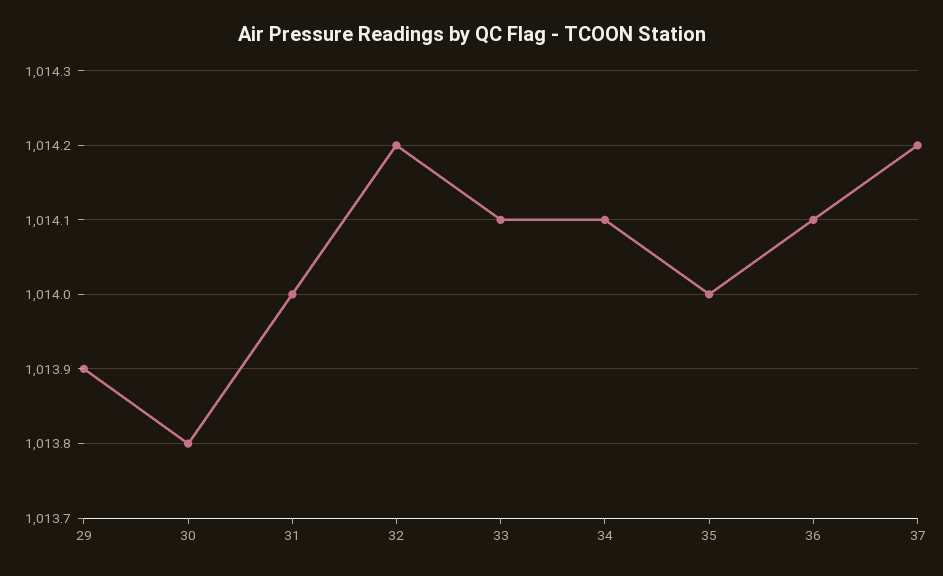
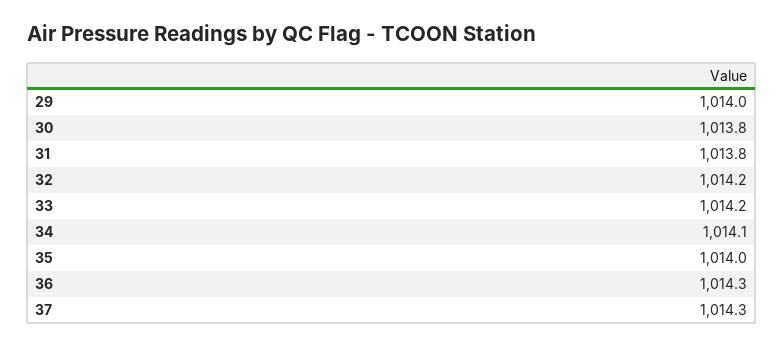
29: 1013.9 -> 1014
31: 1014 -> 1013.8
33: 1014.1 -> 1014.2
36: 1014.1 -> 1014.3
37: 1014.2 -> 1014.3

